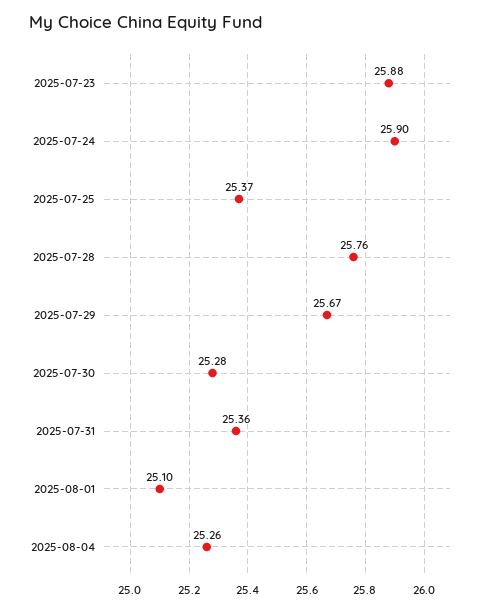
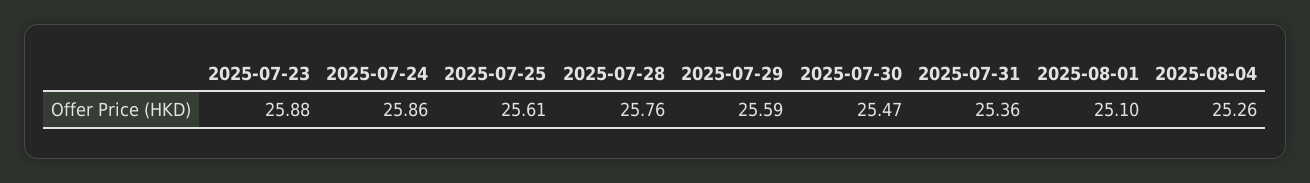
2025-07-24: 25.9 -> 25.86
2025-07-25: 25.37 -> 25.61
2025-07-29: 25.67 -> 25.59
2025-07-30: 25.28 -> 25.47

